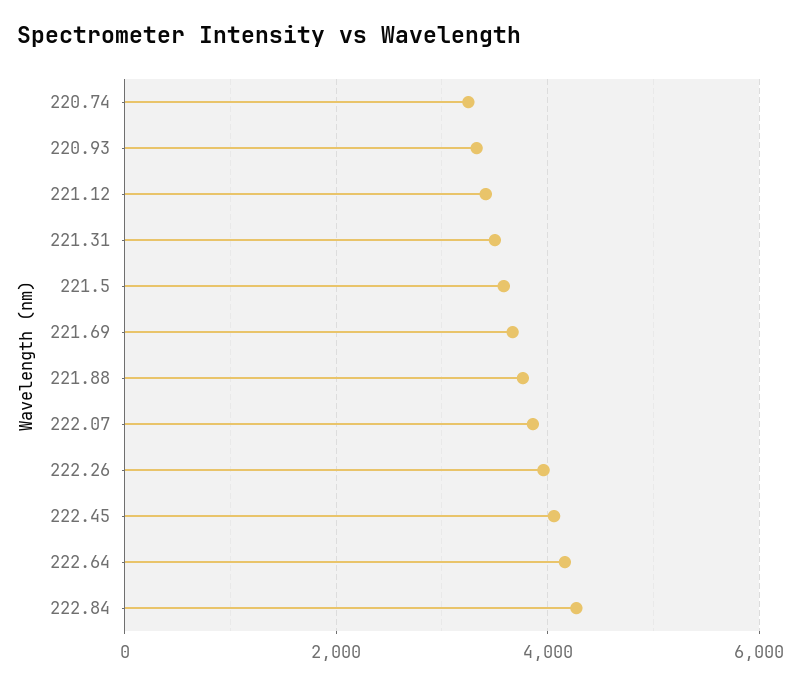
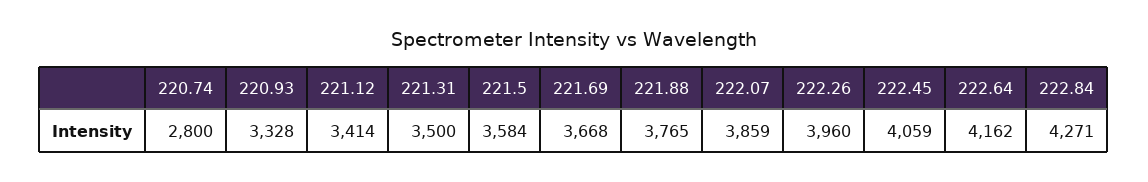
220.74: 3200 -> 2800

